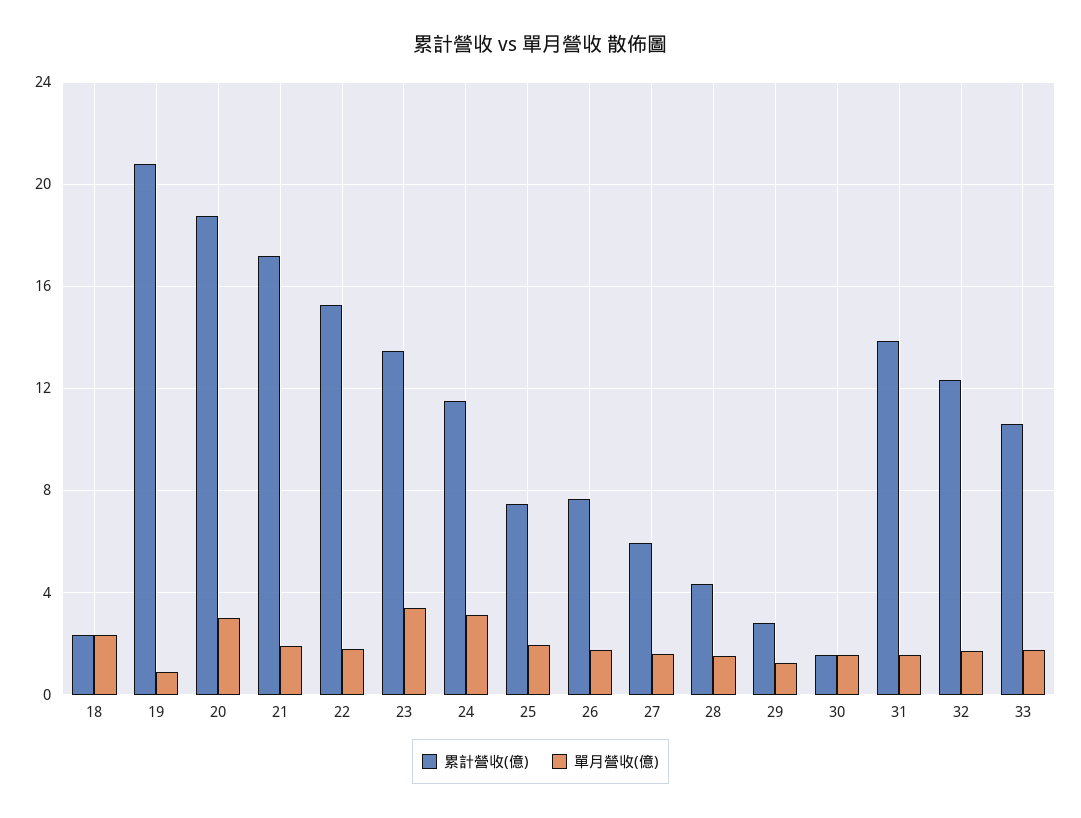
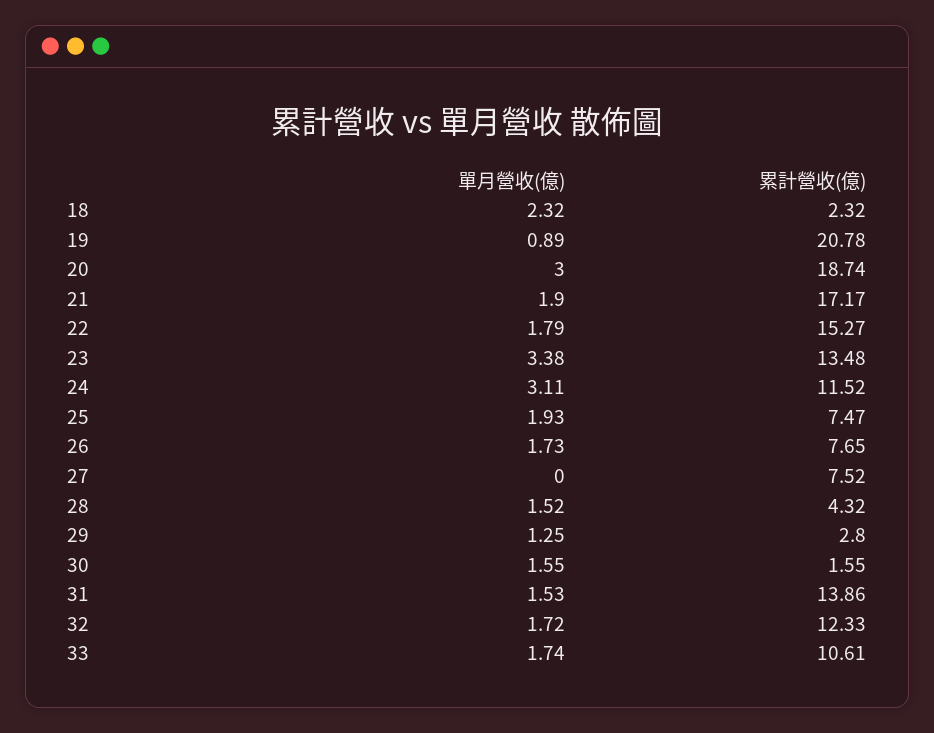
累計營收(億), 27: 6 -> 7.52
單月營收(億), 27: 1.5 -> 0

